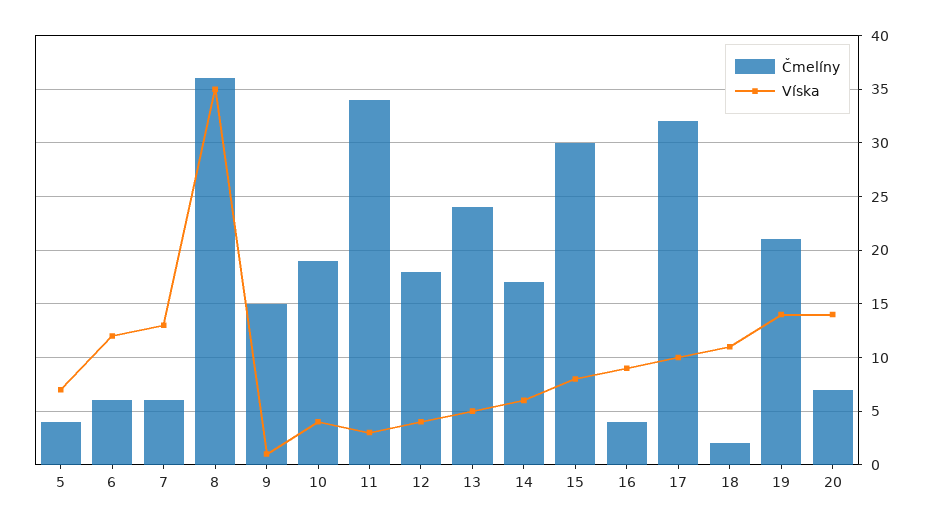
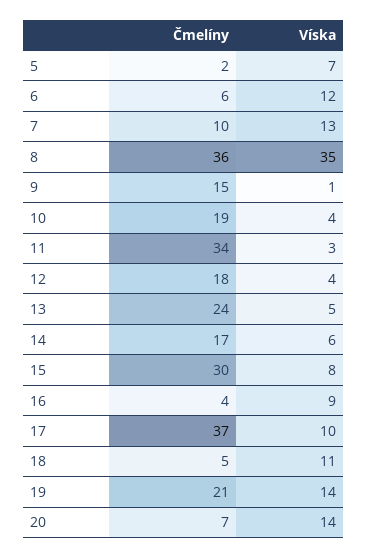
Čmelíny, 5: 4 -> 2
Čmelíny, 7: 6 -> 10
Čmelíny, 17: 32 -> 37
Čmelíny, 18: 2 -> 5

